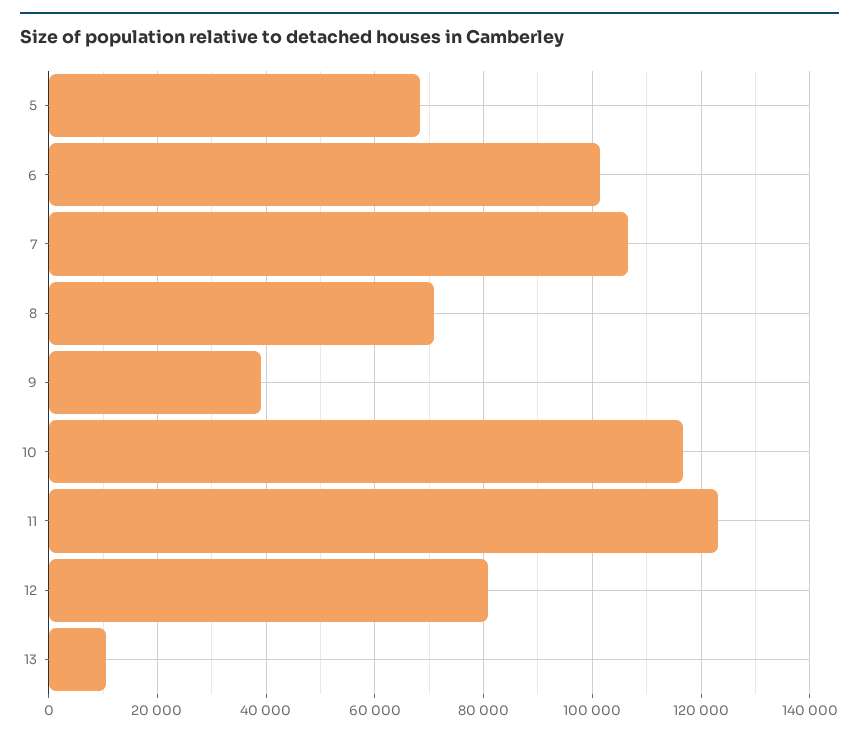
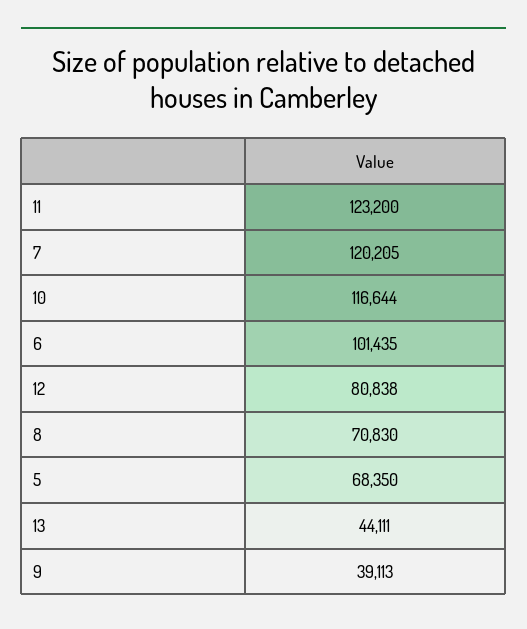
7: 106000 -> 120205
13: 10000 -> 44111

